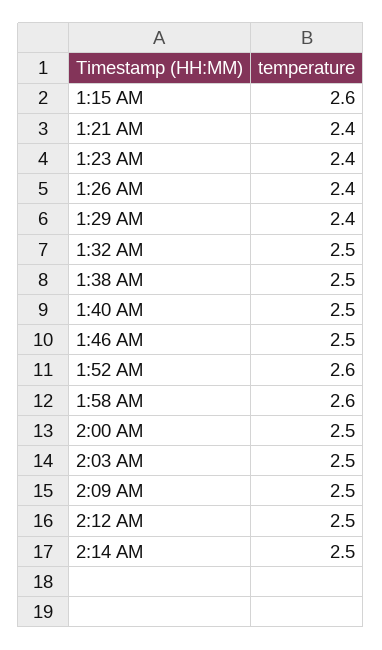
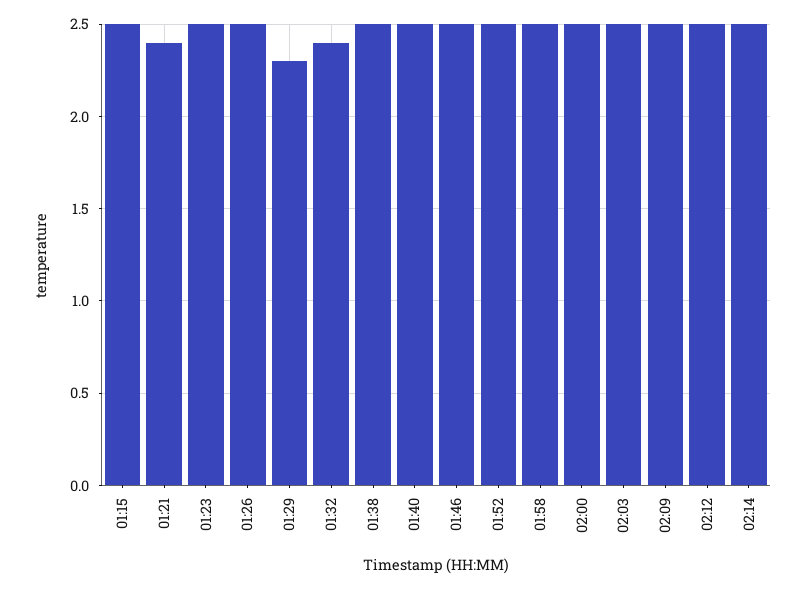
1:15 AM: 2.6 -> 2.5
1:23 AM: 2.4 -> 2.5
1:26 AM: 2.4 -> 2.5
1:29 AM: 2.4 -> 2.3
1:32 AM: 2.5 -> 2.4
1:52 AM: 2.6 -> 2.5
1:58 AM: 2.6 -> 2.5

